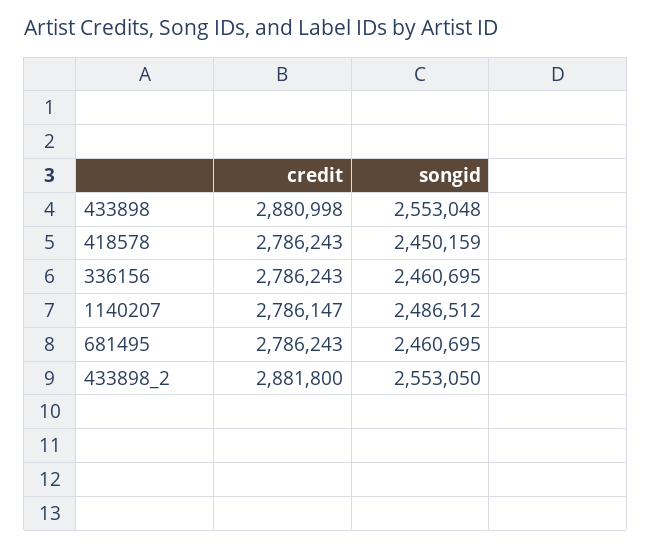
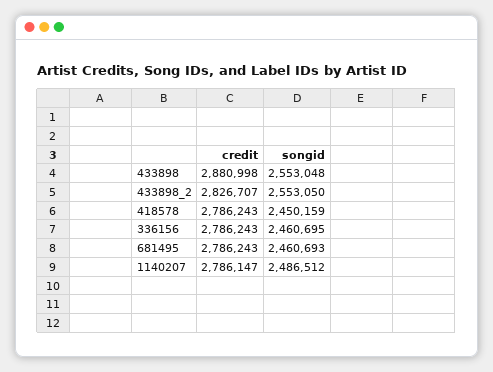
songid, 681495: 2460695 -> 2460693
credit, 433898_2: 2881800 -> 2826707

